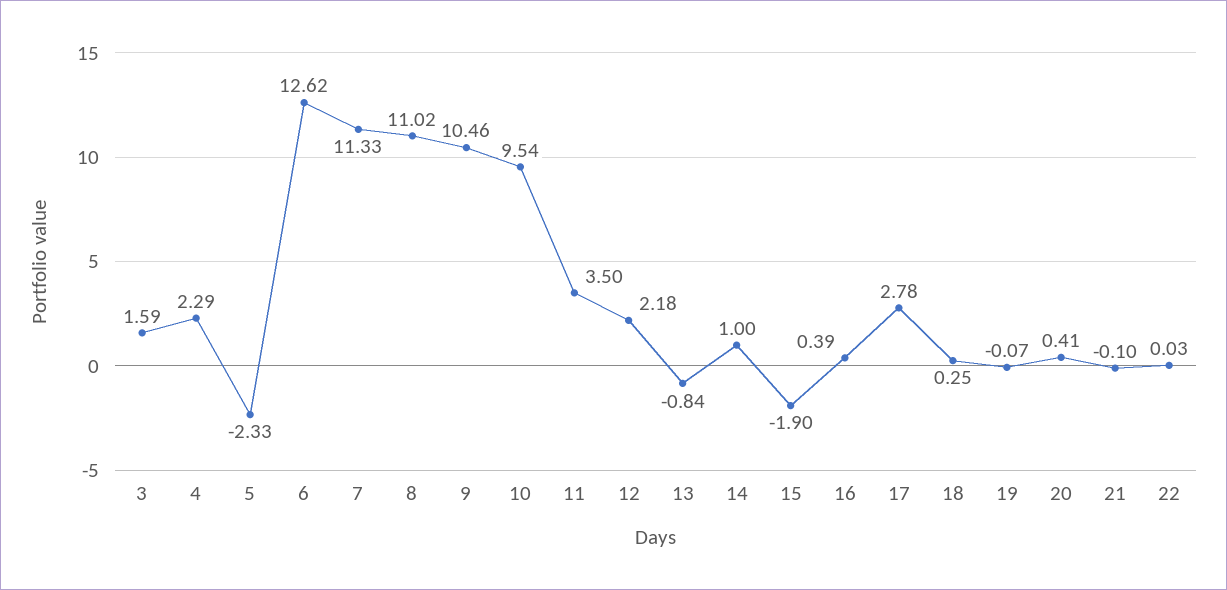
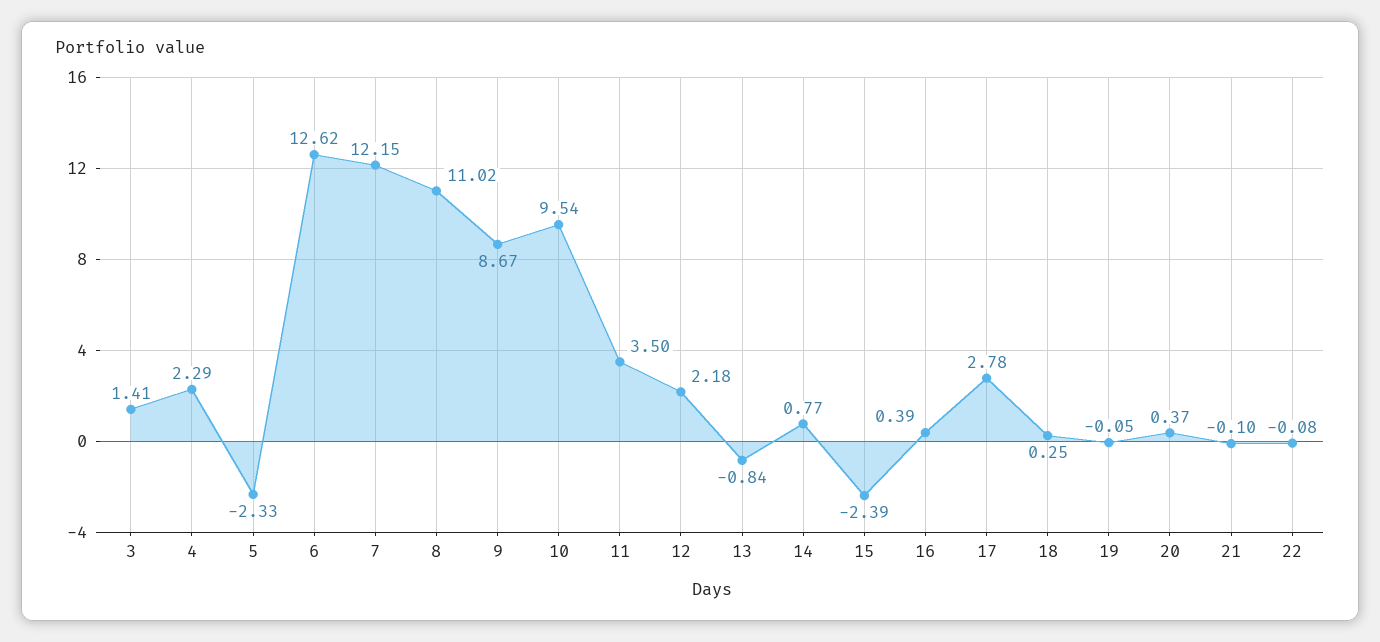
3: 1.59 -> 1.41
7: 11.33 -> 12.15
9: 10.46 -> 8.67
14: 1 -> 0.77
15: -1.9 -> -2.39
19: -0.07 -> -0.05
20: 0.41 -> 0.37
22: 0.03 -> -0.08

